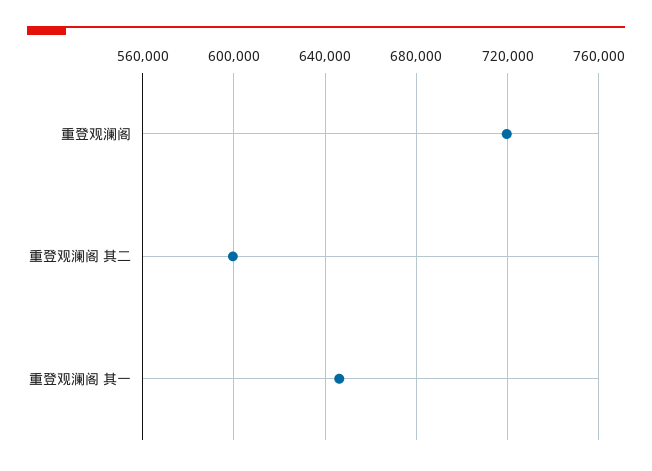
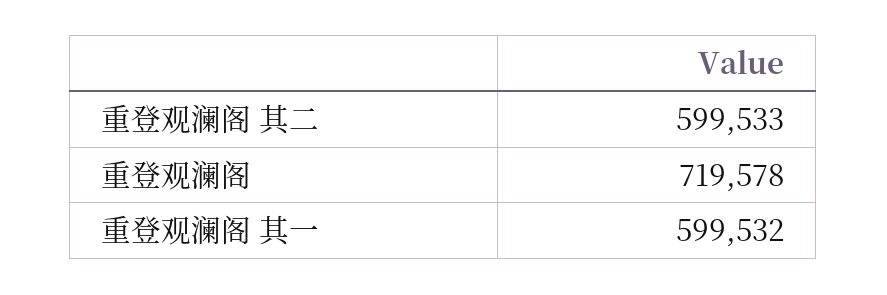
重登观澜阁 其一: 645000 -> 599532

